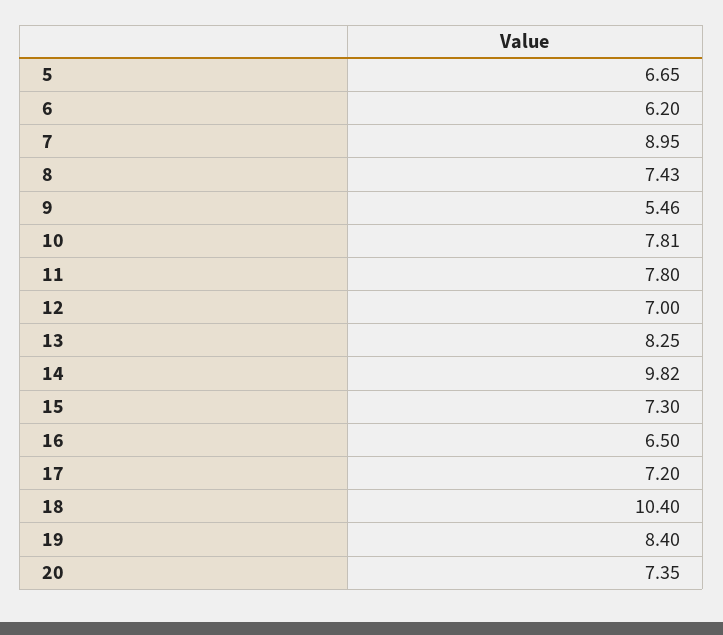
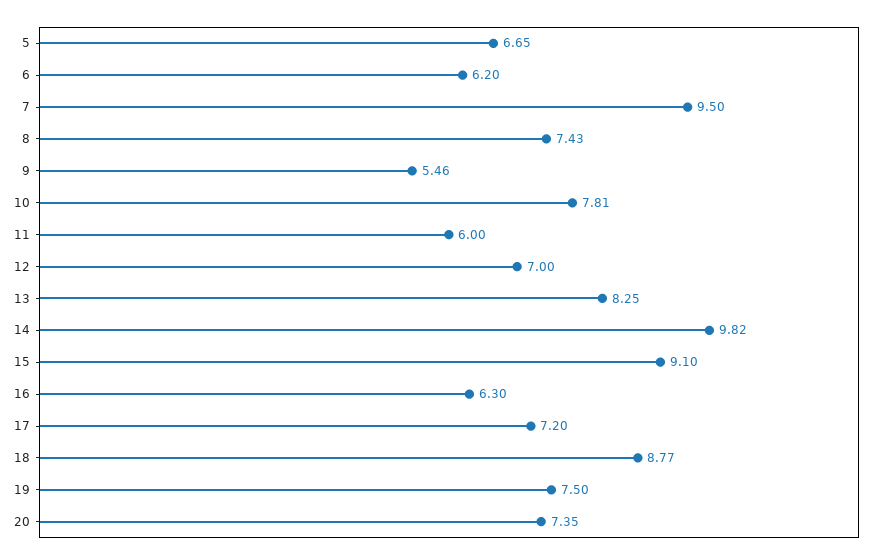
7: 8.95 -> 9.5
11: 7.8 -> 6
15: 7.3 -> 9.1
16: 6.5 -> 6.3
18: 10.4 -> 8.77
19: 8.4 -> 7.5

